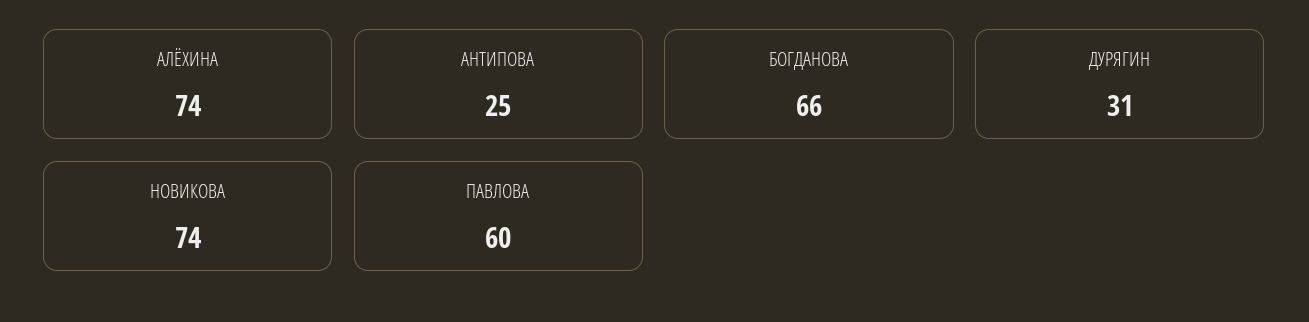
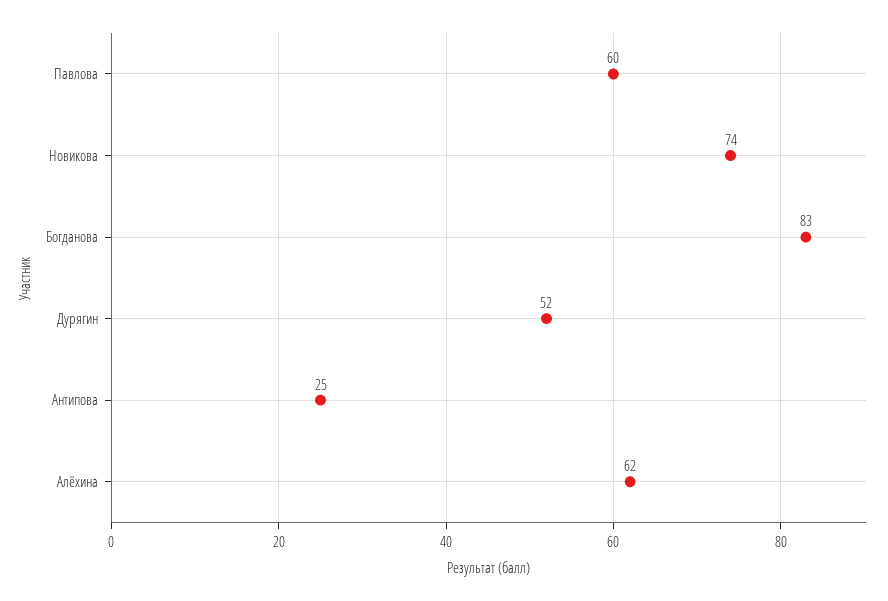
АЛЁХИНА: 74 -> 62
БОГДАНОВА: 66 -> 83
ДУРЯГИН: 31 -> 52

